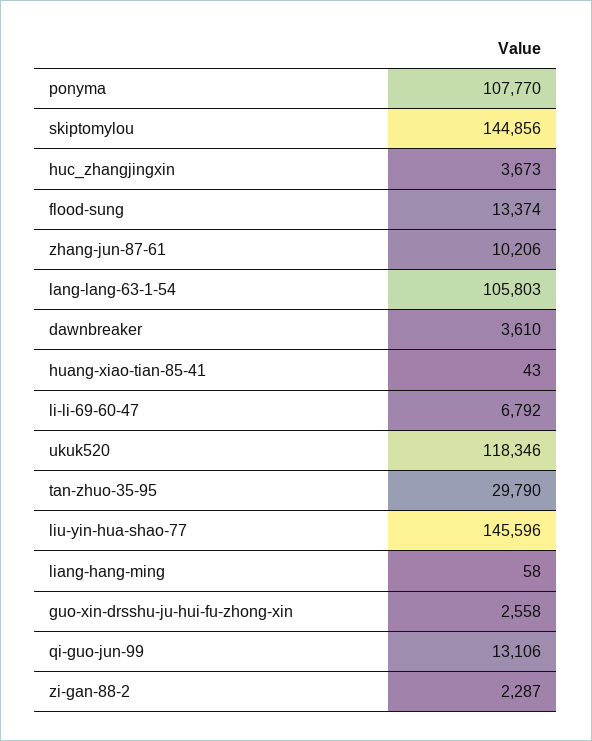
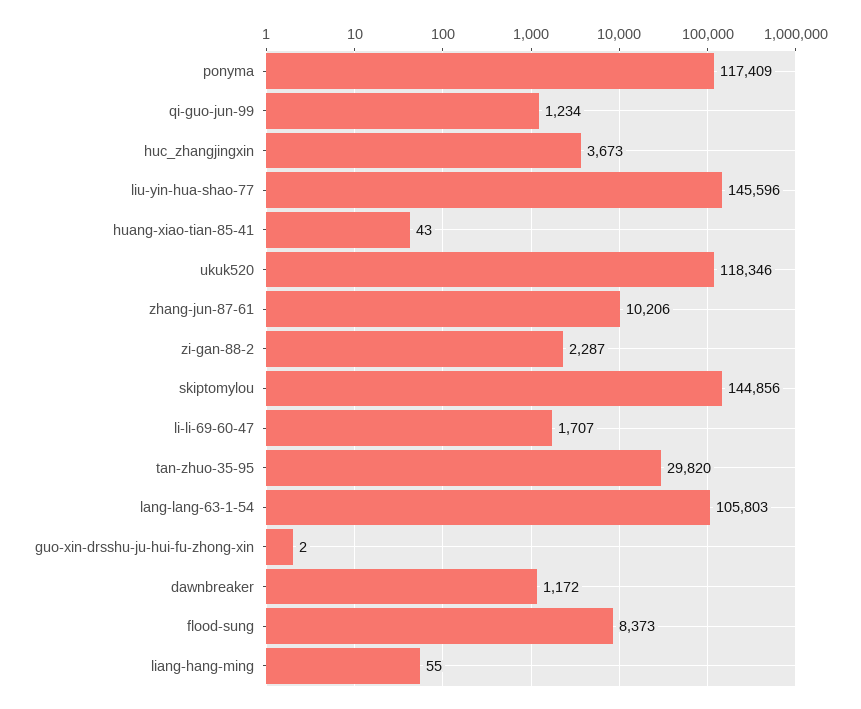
ponyma: 107770 -> 117409
flood-sung: 13374 -> 8373
dawnbreaker: 3610 -> 1172
li-li-69-60-47: 6792 -> 1707
tan-zhuo-35-95: 29790 -> 29820
liang-hang-ming: 58 -> 55
guo-xin-drsshu-ju-hui-fu-zhong-xin: 2558 -> 2
qi-guo-jun-99: 13106 -> 1234

